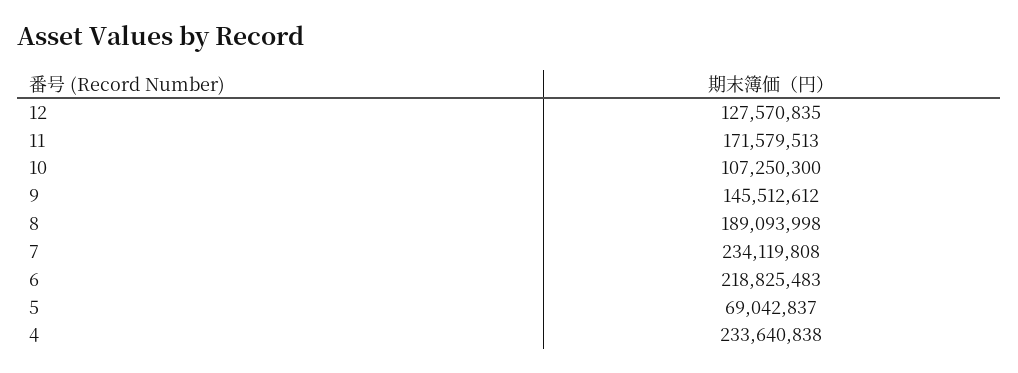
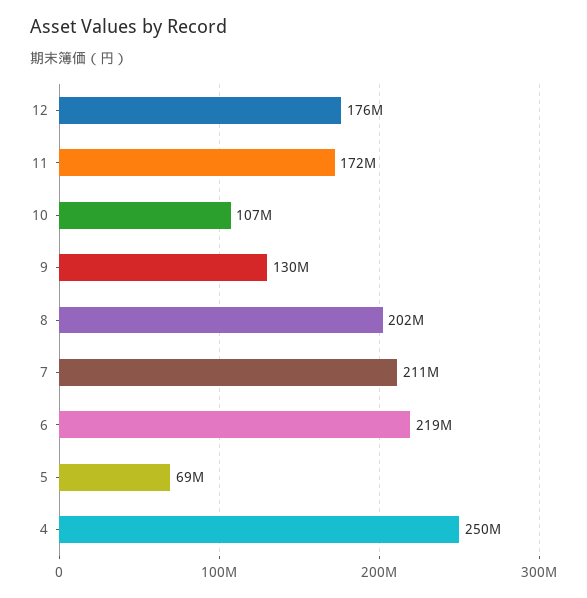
12: 127570835 -> 176000000
9: 145512612 -> 130000000
8: 189093998 -> 202000000
7: 234119808 -> 211000000
4: 233640838 -> 250000000

